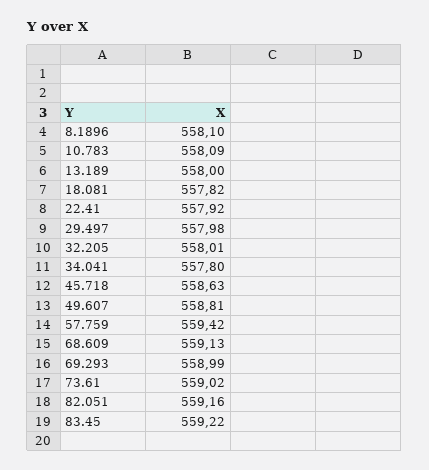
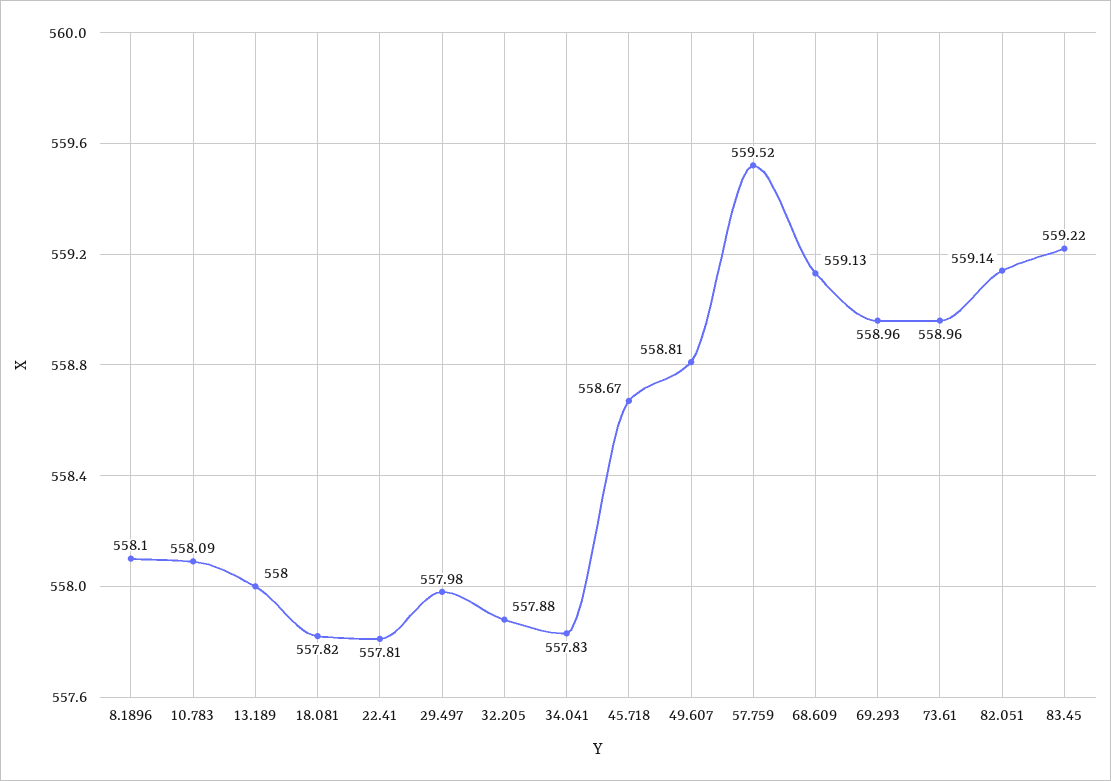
22.41: 557.92 -> 557.81
32.205: 558.01 -> 557.88
34.041: 557.8 -> 557.83
45.718: 558.63 -> 558.67
57.759: 559.42 -> 559.52
69.293: 558.99 -> 558.96
73.61: 559.02 -> 558.96
82.051: 559.16 -> 559.14

